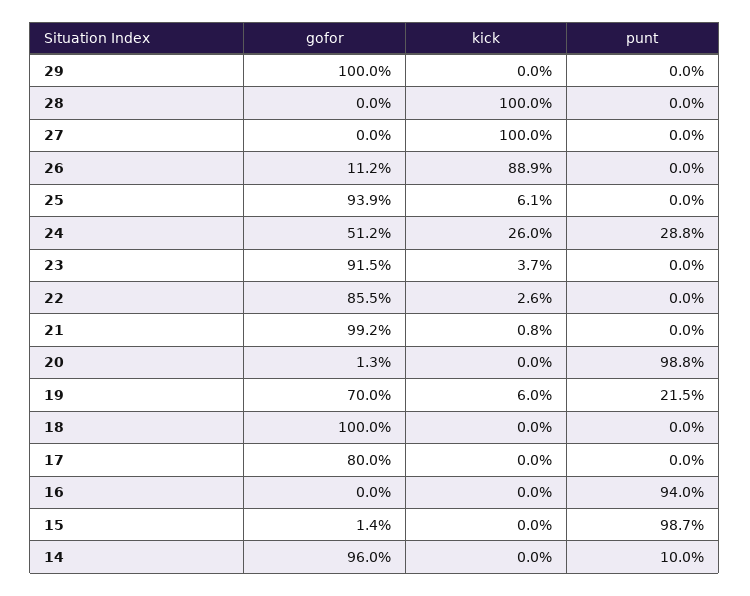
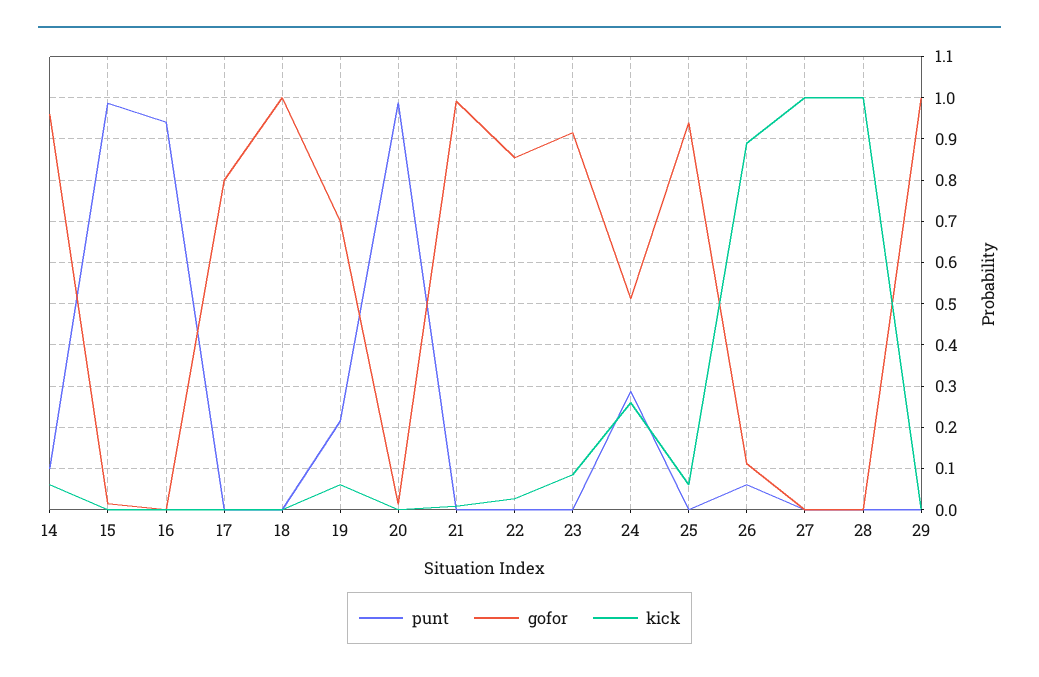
punt, 26: 0 -> 0.06
kick, 23: 0.037 -> 0.08
kick, 14: 0 -> 0.06

